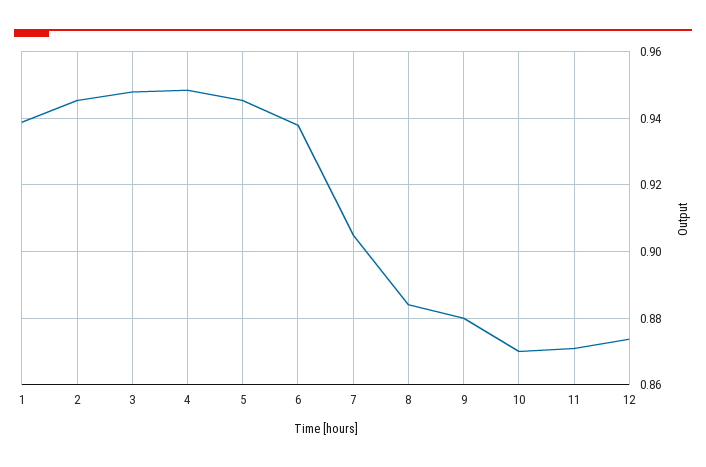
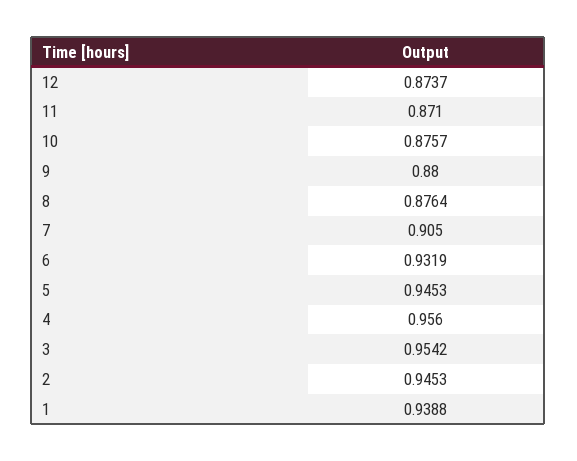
3: 0.948 -> 0.9542
4: 0.948 -> 0.956
6: 0.938 -> 0.9319
8: 0.884 -> 0.8764
10: 0.87 -> 0.8757

